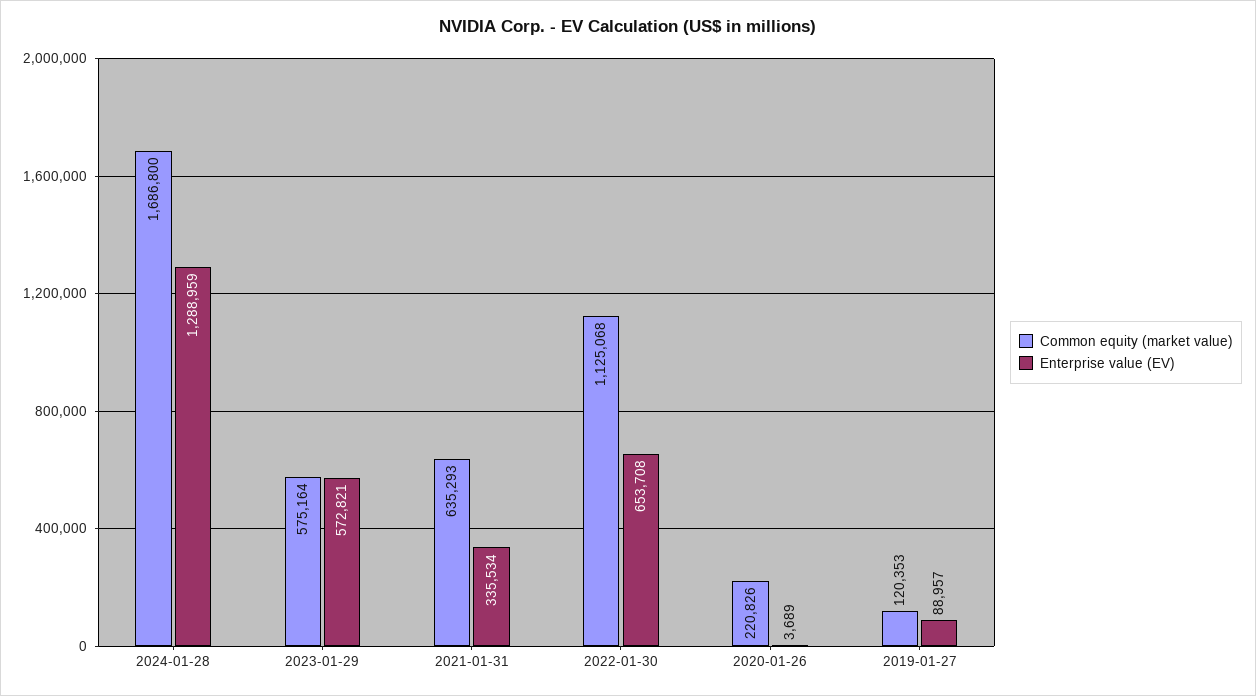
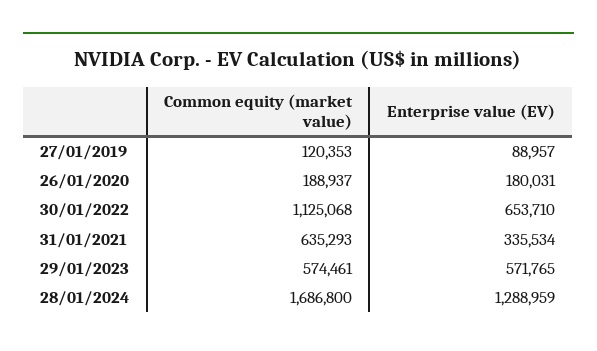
Common equity (market value), 2023-01-29: 575164 -> 574461
Enterprise value (EV), 2023-01-29: 572821 -> 571765
Enterprise value (EV), 2022-01-30: 653708 -> 653710
Common equity (market value), 2020-01-26: 220826 -> 188937
Enterprise value (EV), 2020-01-26: 3689 -> 180031

